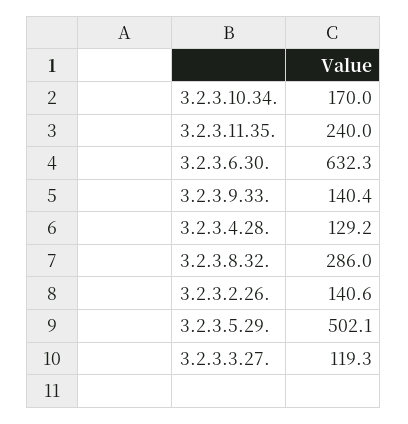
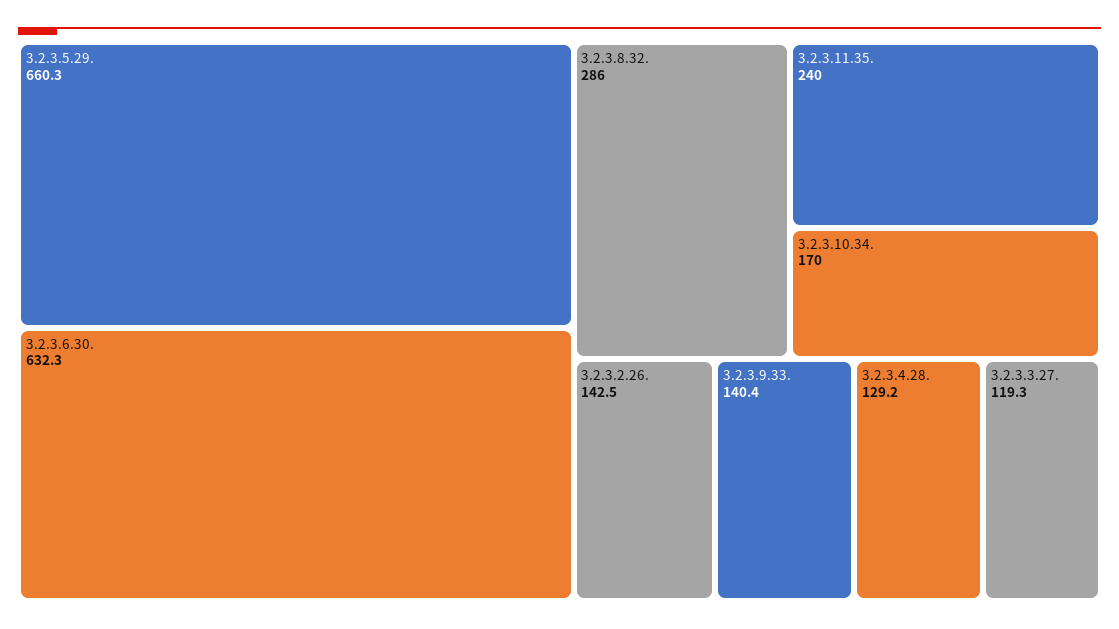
3.2.3.2.26.: 140.6 -> 142.5
3.2.3.5.29.: 502.1 -> 660.3

